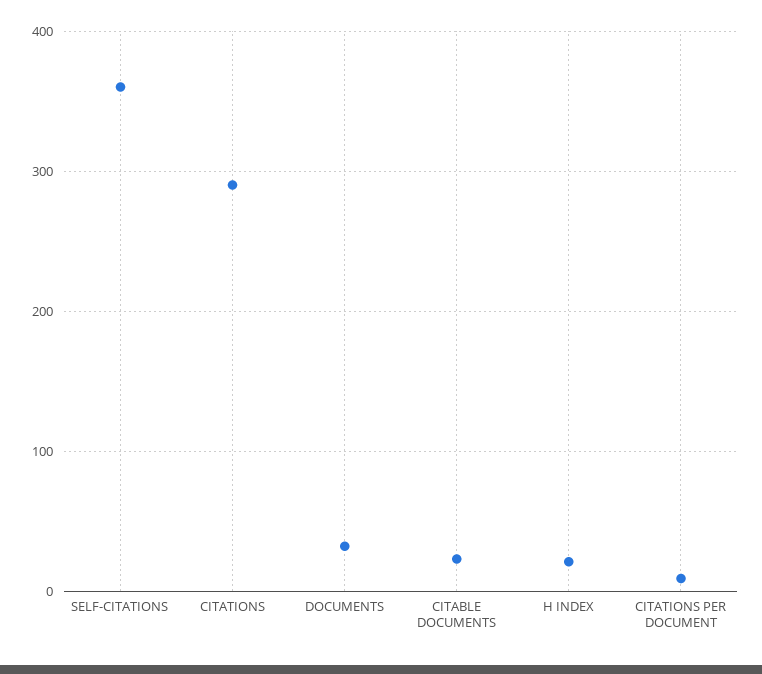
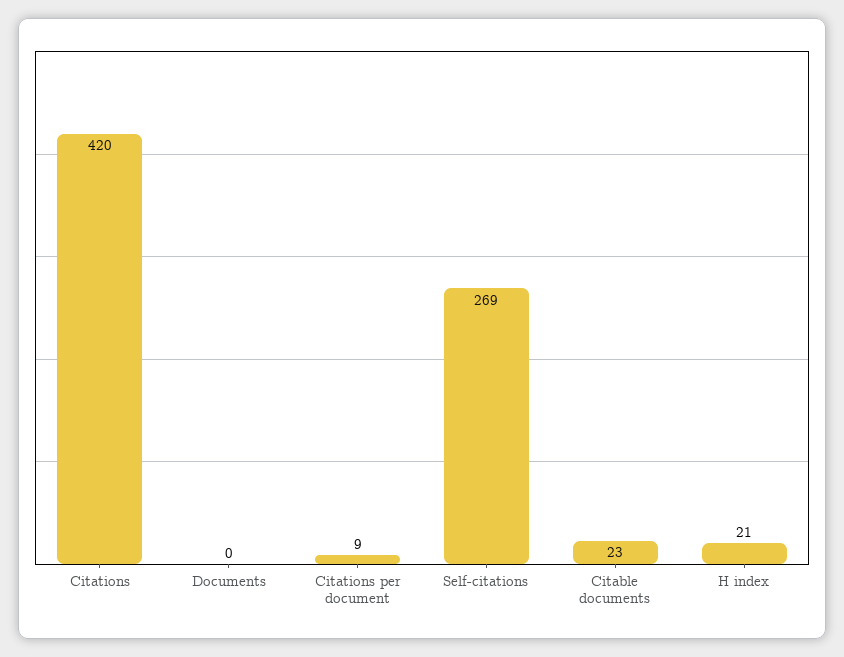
SELF-CITATIONS: 360 -> 269
CITATIONS: 290 -> 420
DOCUMENTS: 30 -> 0

